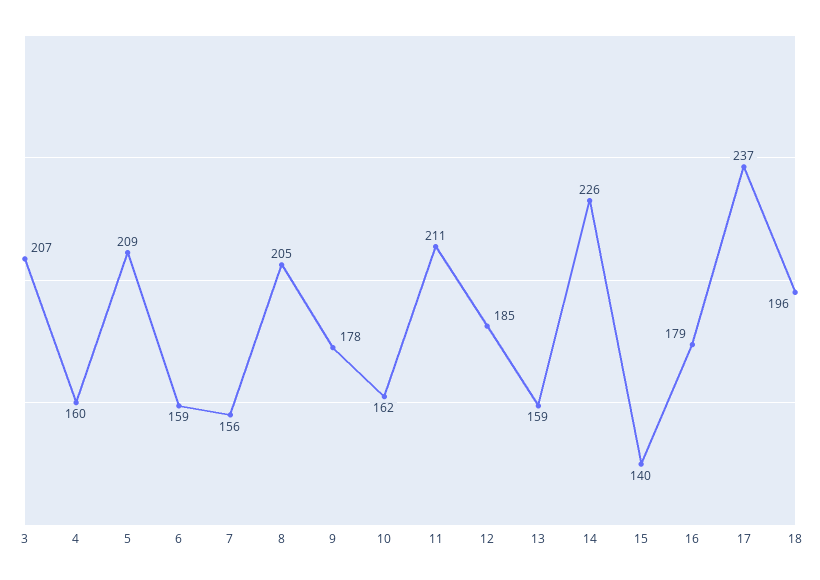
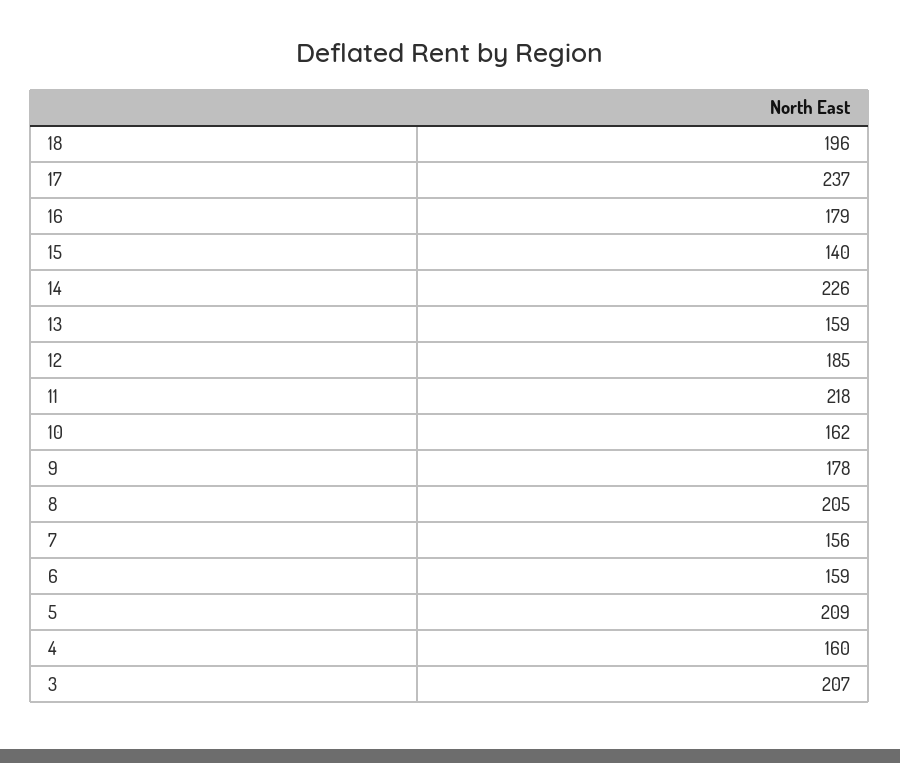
11: 211 -> 218

